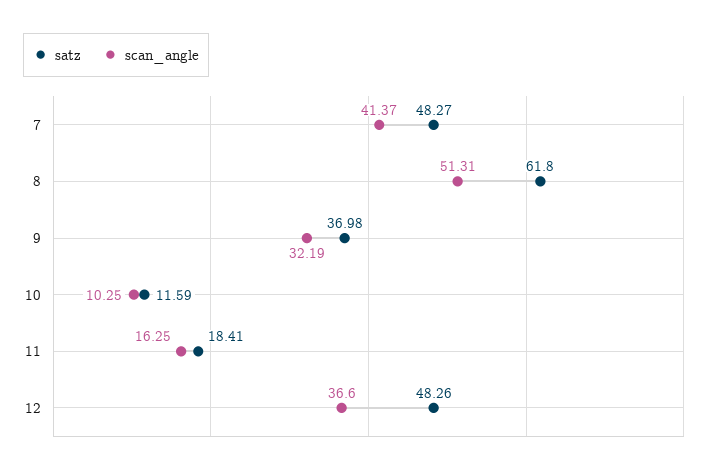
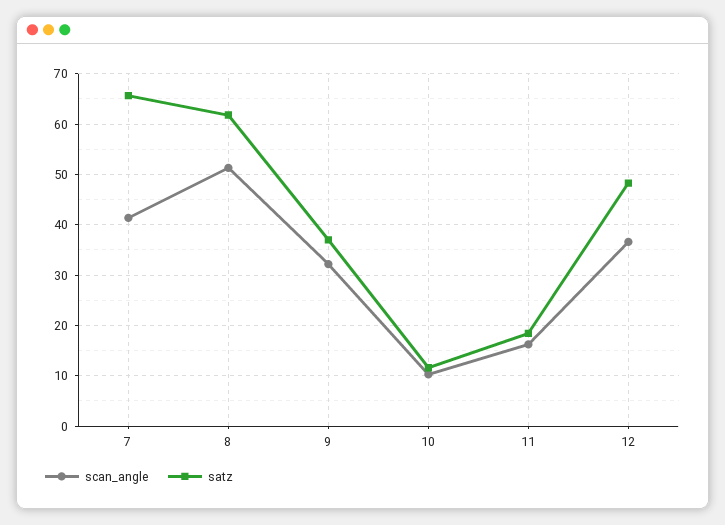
satz, 7: 48.27 -> 66

